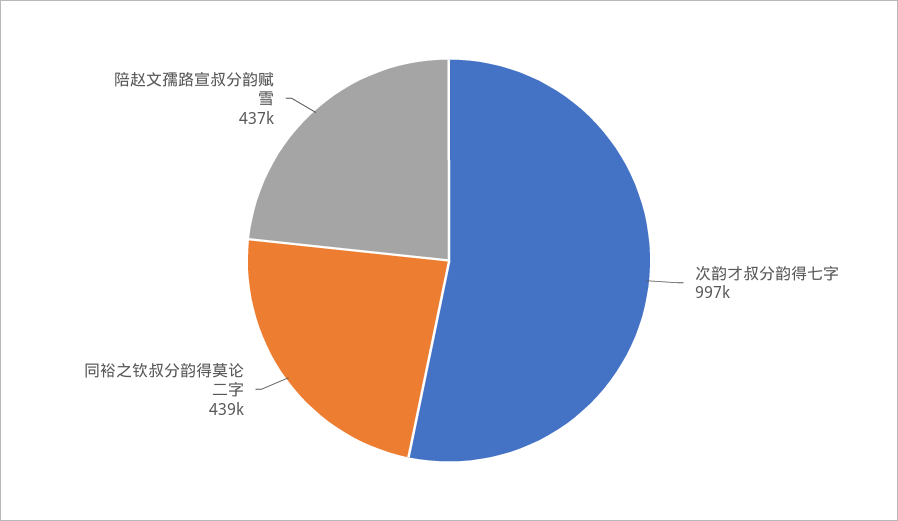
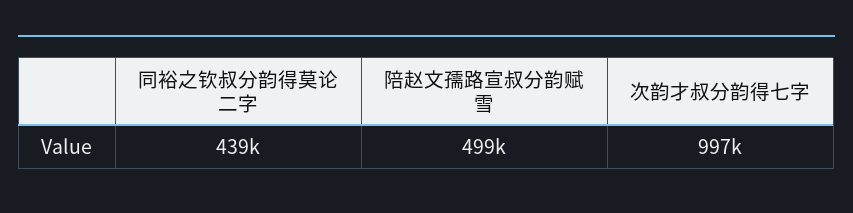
陪赵文孺路宣叔分韵赋雪: 437000 -> 499000

